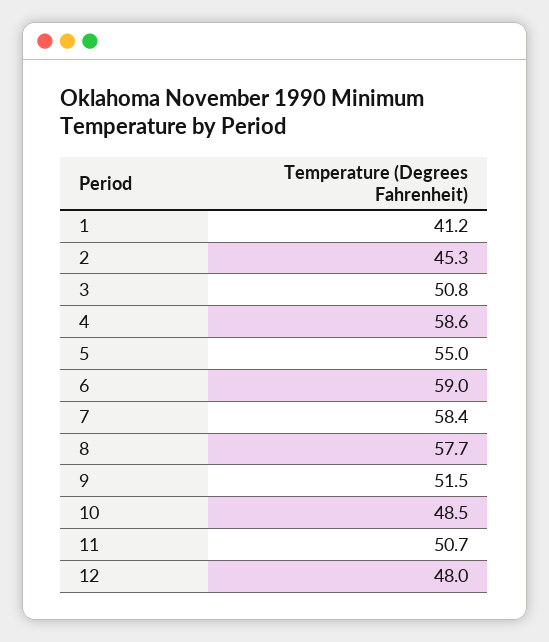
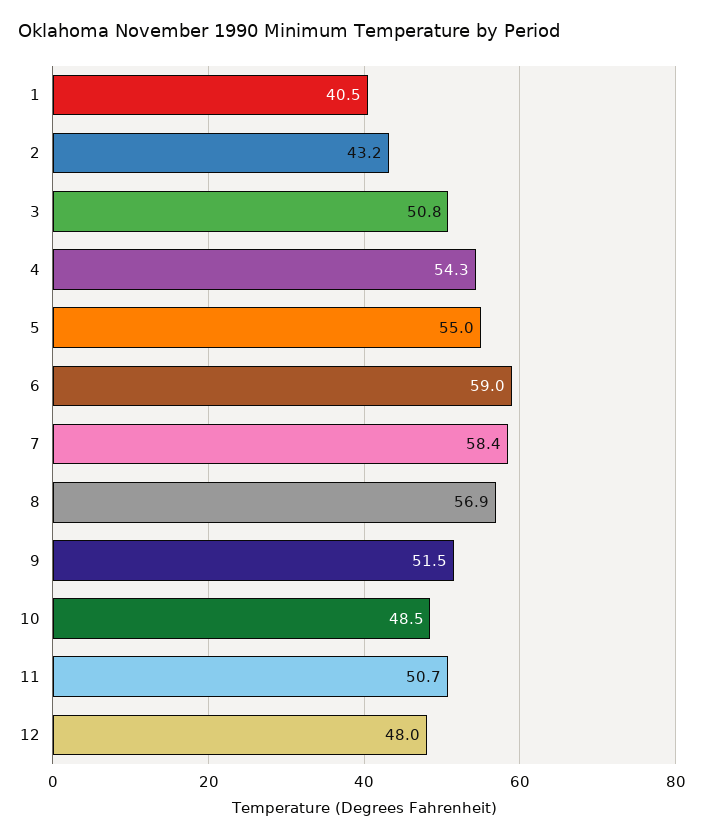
1: 41.2 -> 40.5
2: 45.3 -> 43.2
4: 58.6 -> 54.3
8: 57.7 -> 56.9

